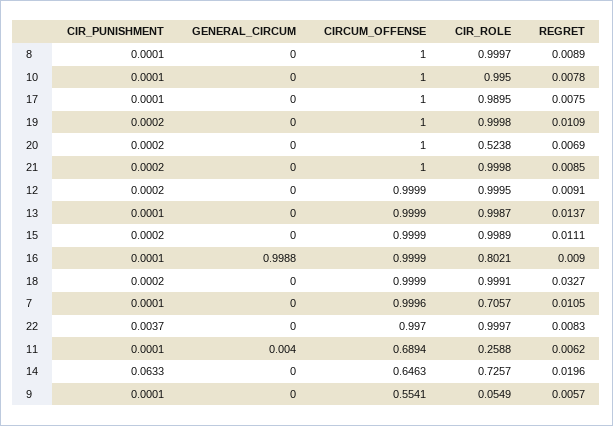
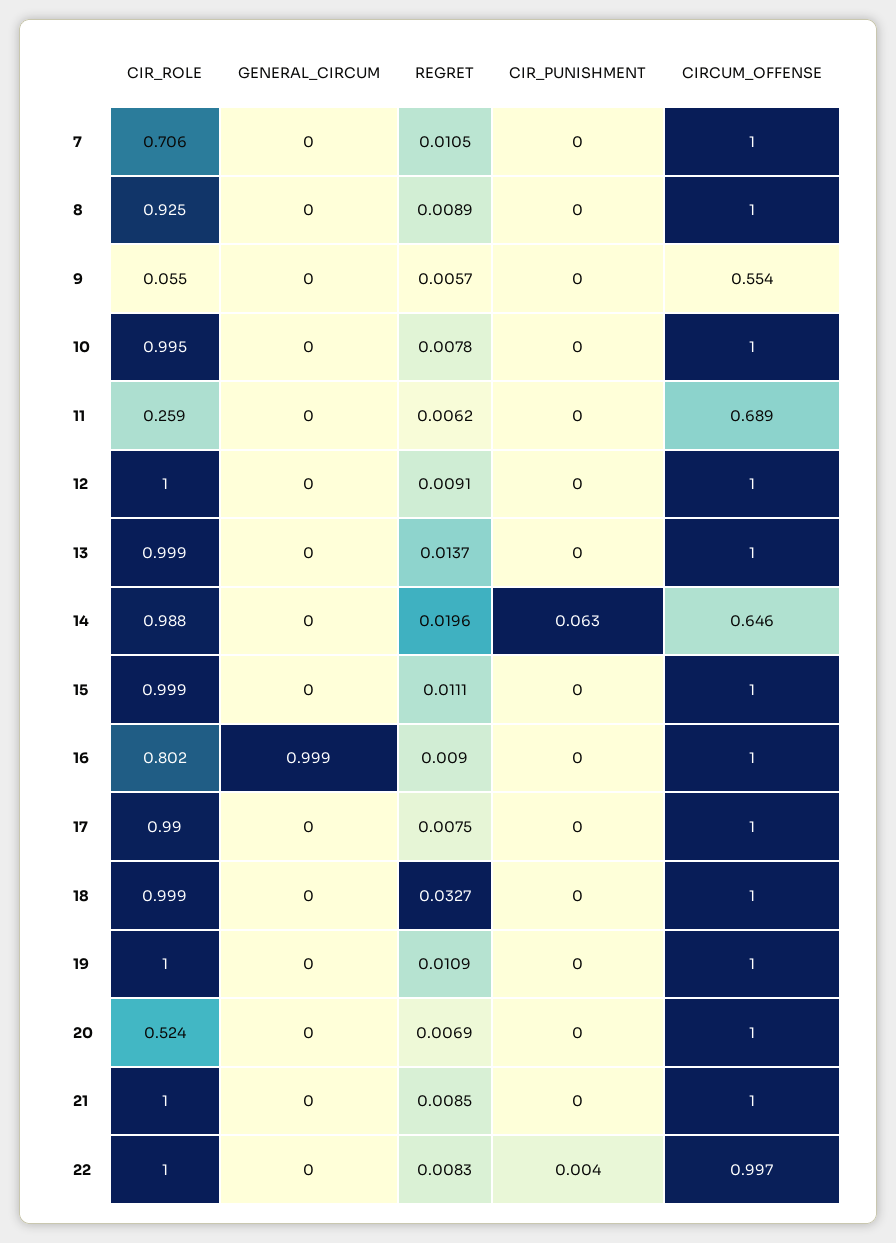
CIR_ROLE, 8: 0.9997 -> 0.925
GENERAL_CIRCUM, 11: 0.004 -> 0
CIR_ROLE, 14: 0.7257 -> 0.988

